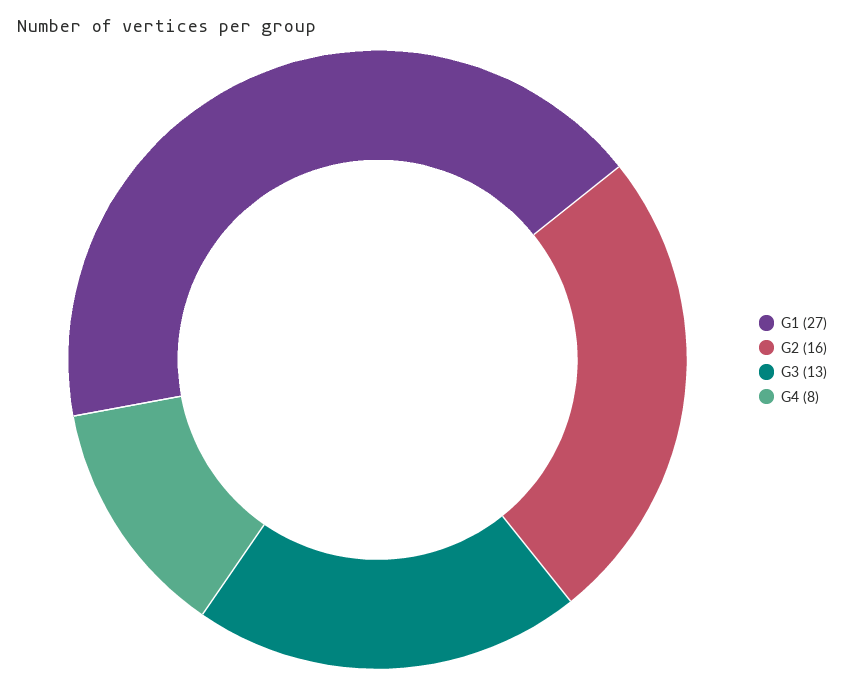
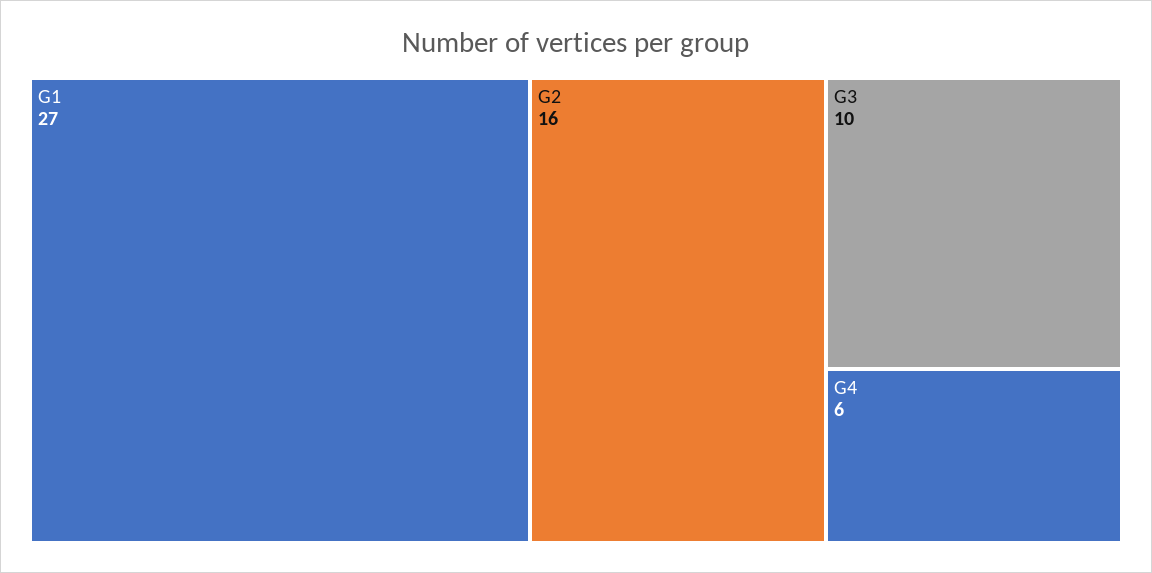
G3: 13 -> 10
G4: 8 -> 6

